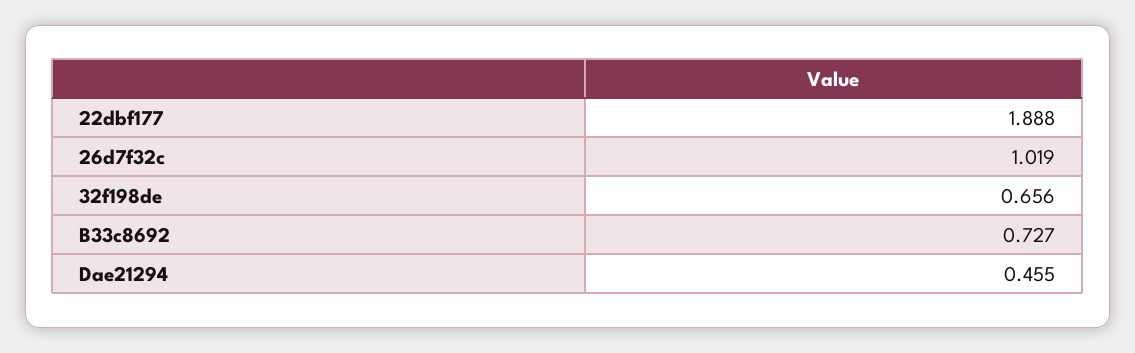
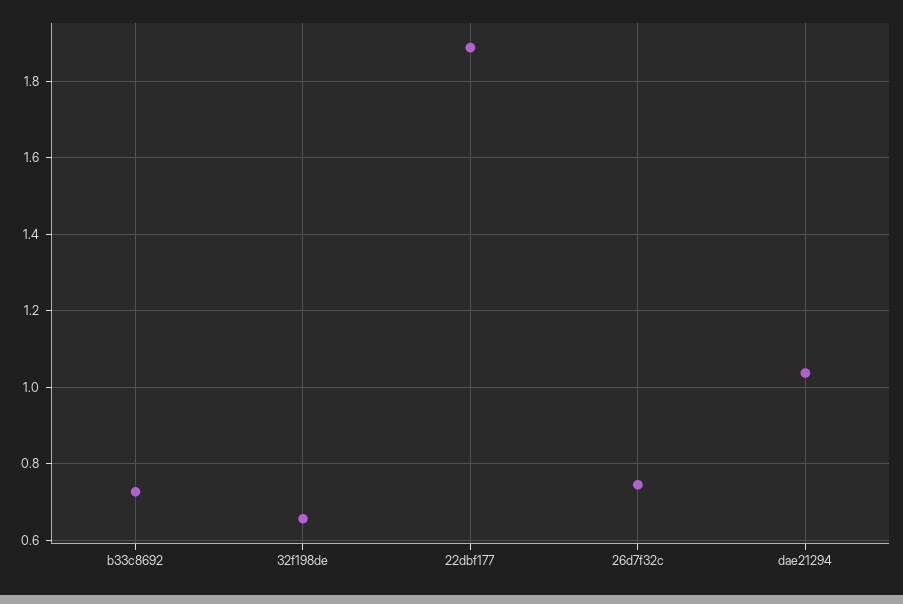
26d7f32c: 1.019 -> 0.74
Dae21294: 0.455 -> 1.04

